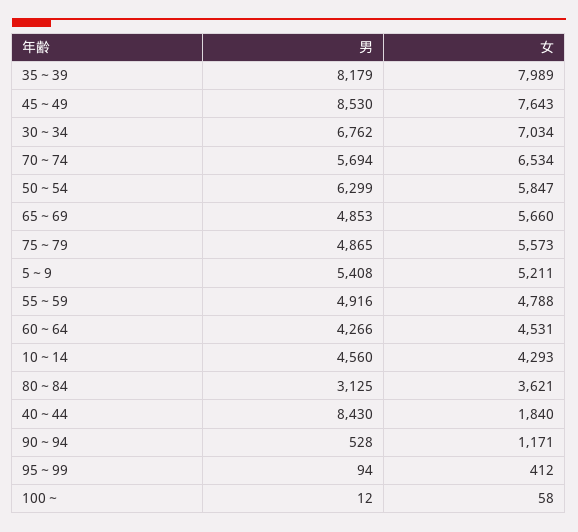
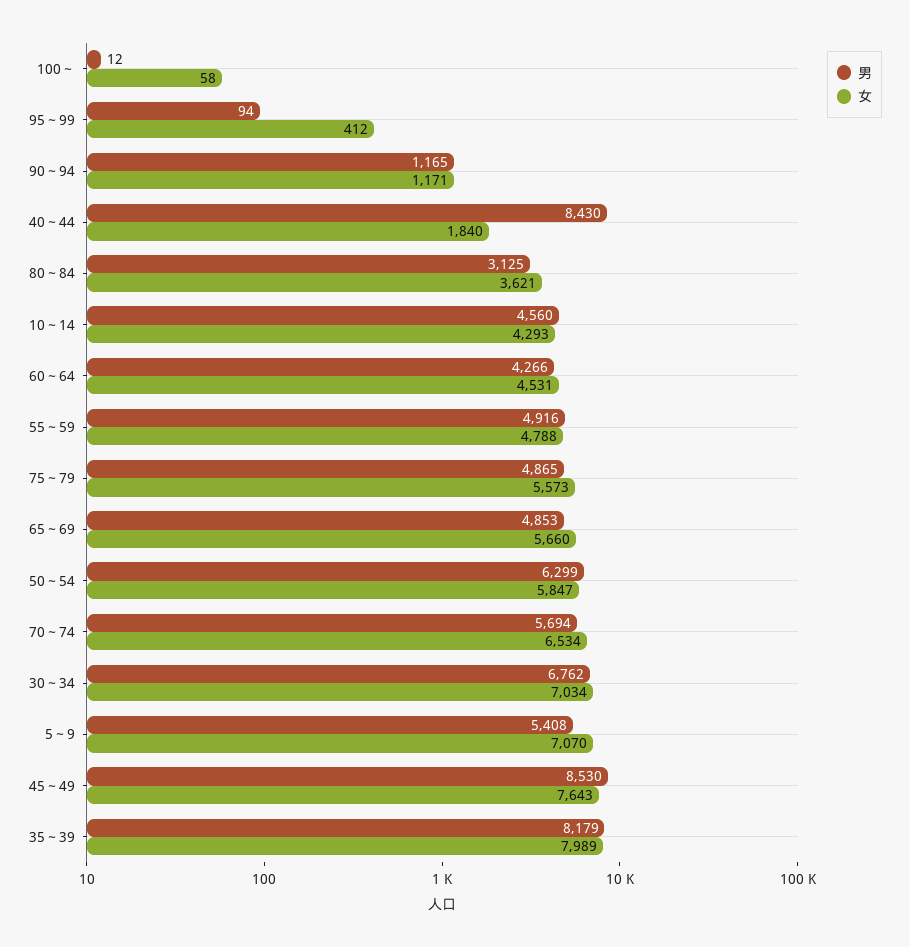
女, 5～9: 5211 -> 7070
男, 90～94: 528 -> 1165

